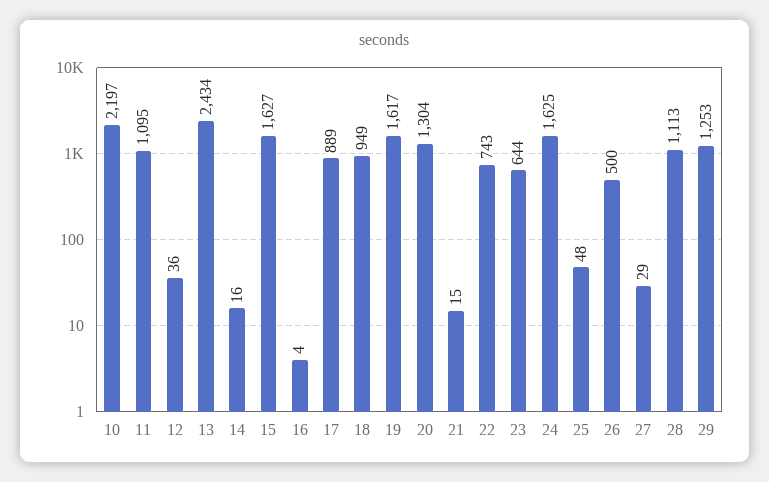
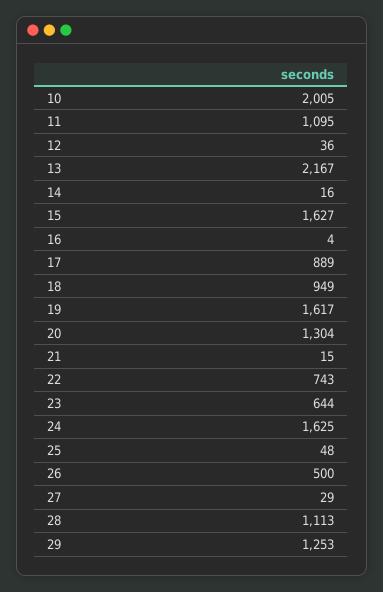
10: 2197 -> 2005
13: 2434 -> 2167

